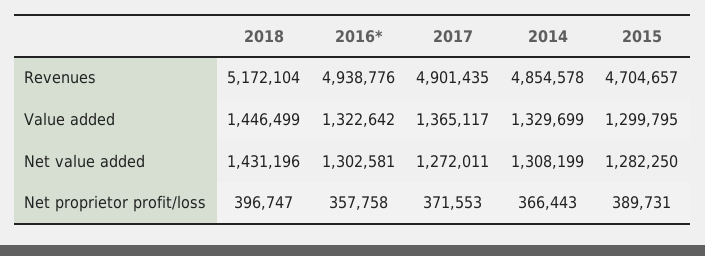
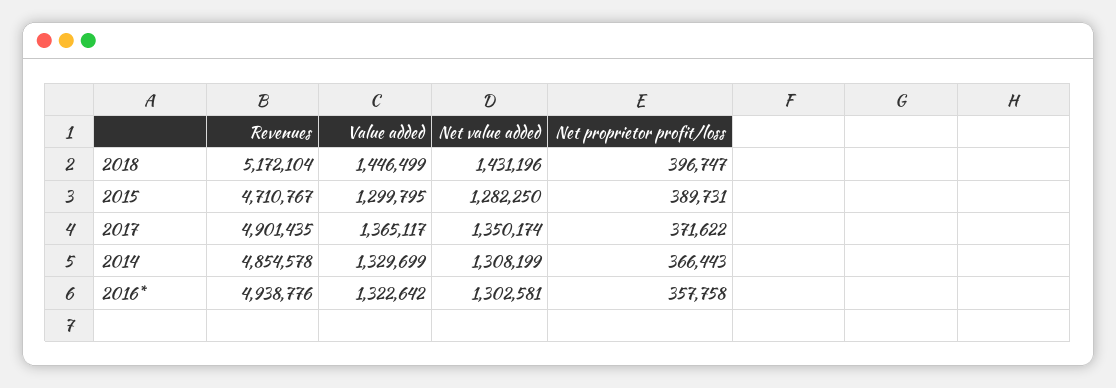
2015, Revenues: 4704657 -> 4710767
2017, Net value added: 1272011 -> 1350174
2017, Net proprietor profit/loss: 371553 -> 371622

